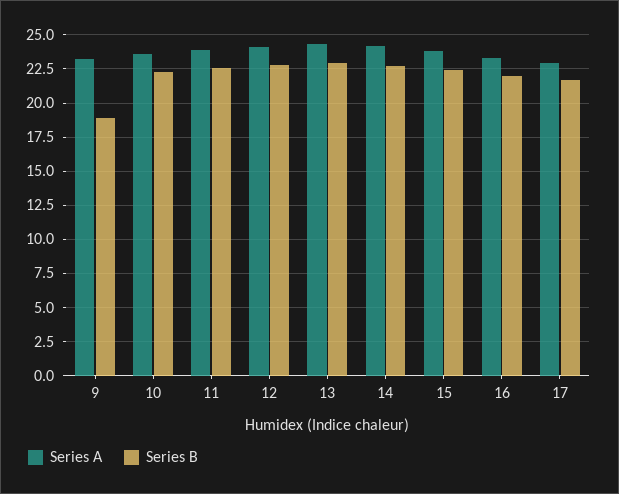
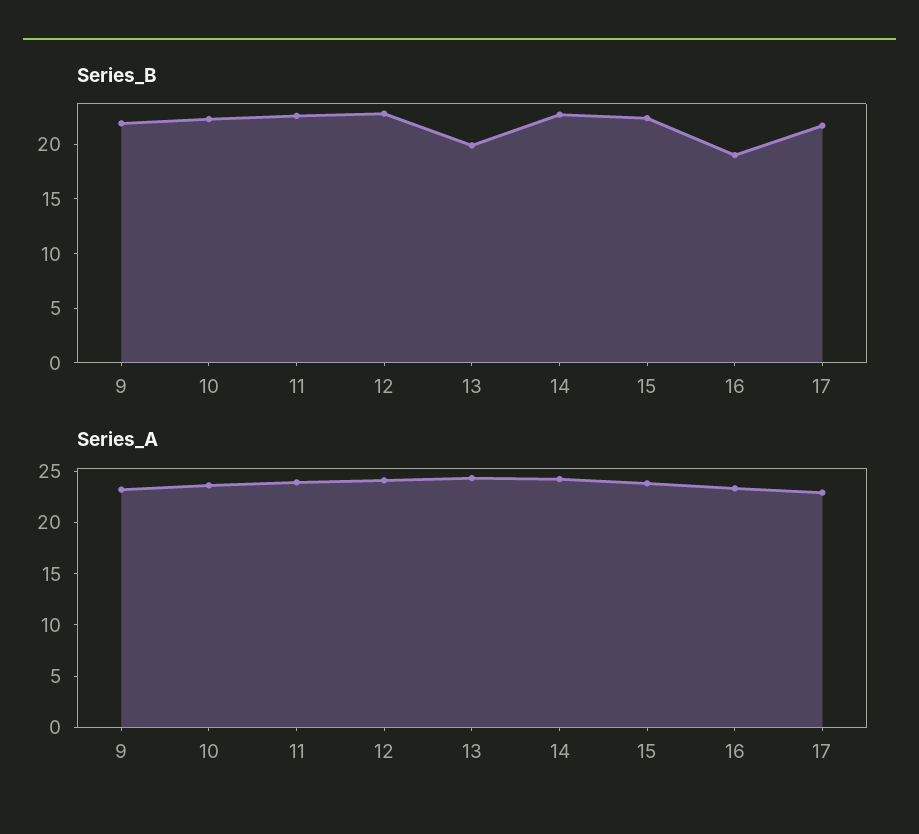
Series B, 9: 19 -> 22
Series B, 13: 23 -> 20
Series B, 16: 22 -> 19

